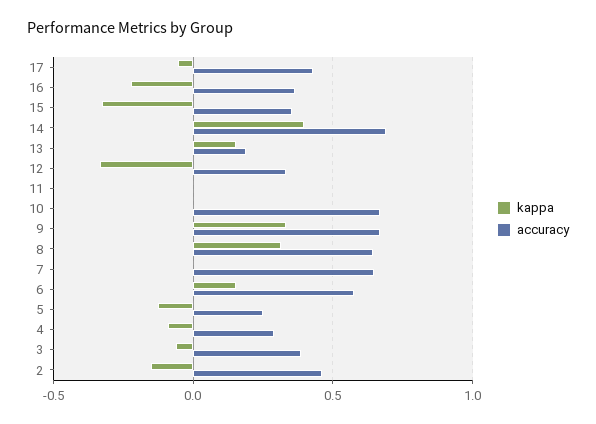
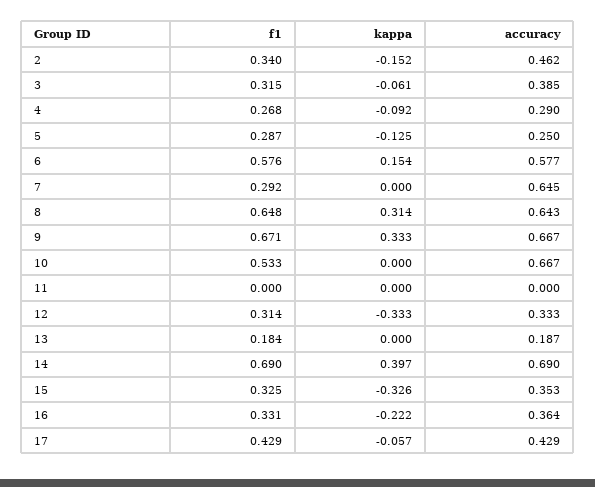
kappa, 13: 0.15 -> 0
f1, 2: none -> 0.34
f1, 3: none -> 0.315
f1, 4: none -> 0.268
f1, 5: none -> 0.287
f1, 6: none -> 0.576
f1, 7: none -> 0.292
f1, 8: none -> 0.648
f1, 9: none -> 0.671
f1, 10: none -> 0.533
f1, 11: none -> 0
f1, 12: none -> 0.314
f1, 13: none -> 0.184
f1, 14: none -> 0.69
f1, 15: none -> 0.325
f1, 16: none -> 0.331
f1, 17: none -> 0.429

